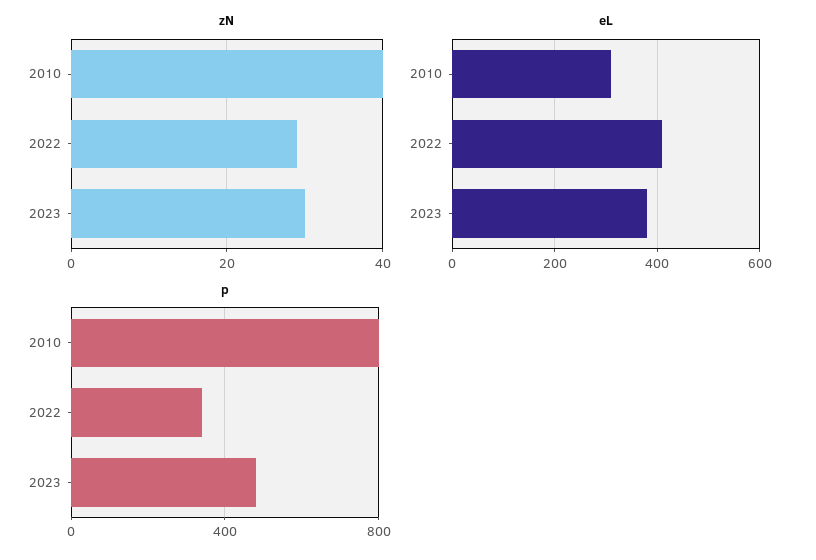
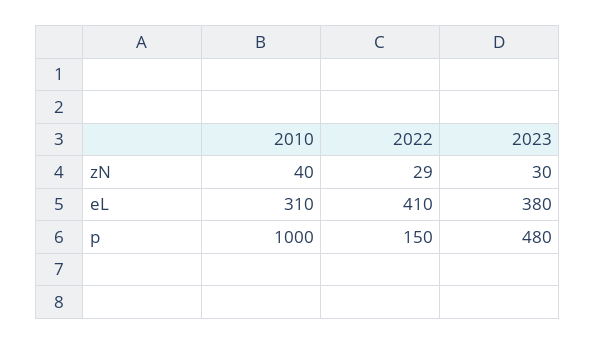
p, 2010: 800 -> 1000
p, 2022: 350 -> 150

